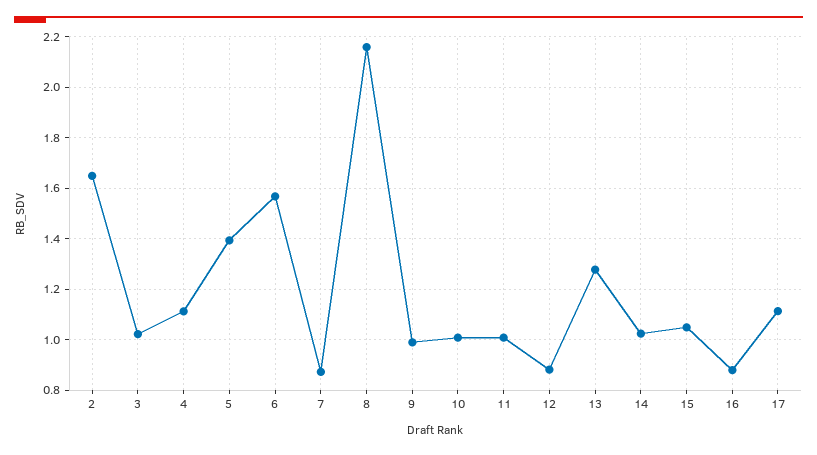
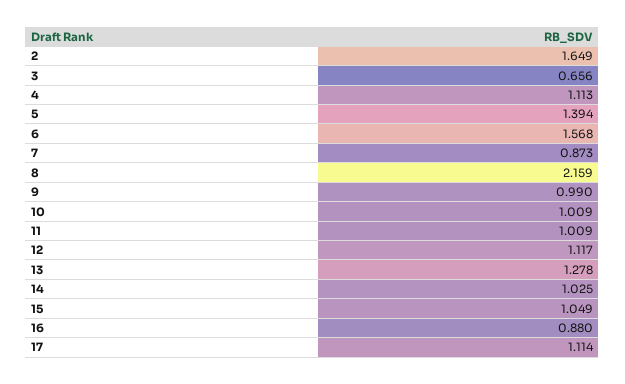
3: 1.025 -> 0.656
12: 0.875 -> 1.117

